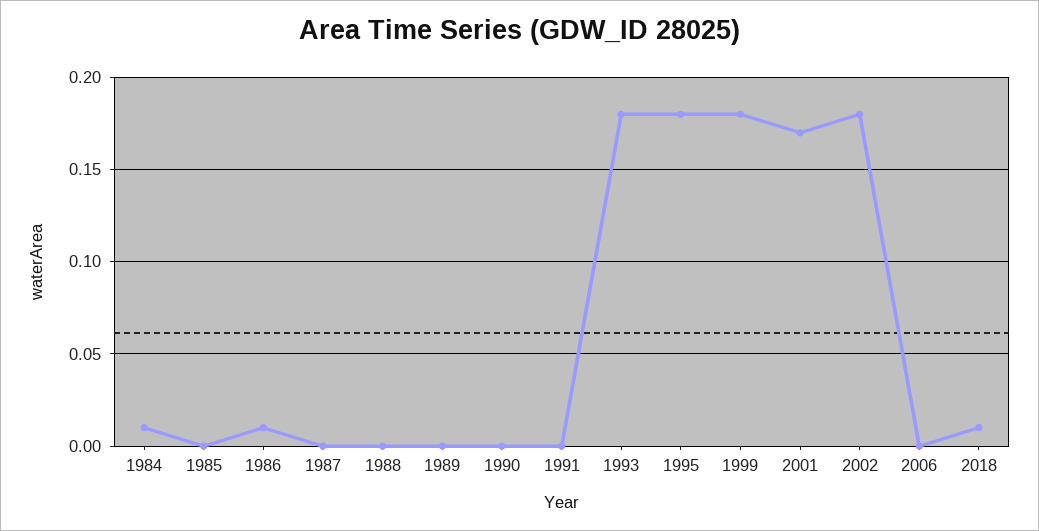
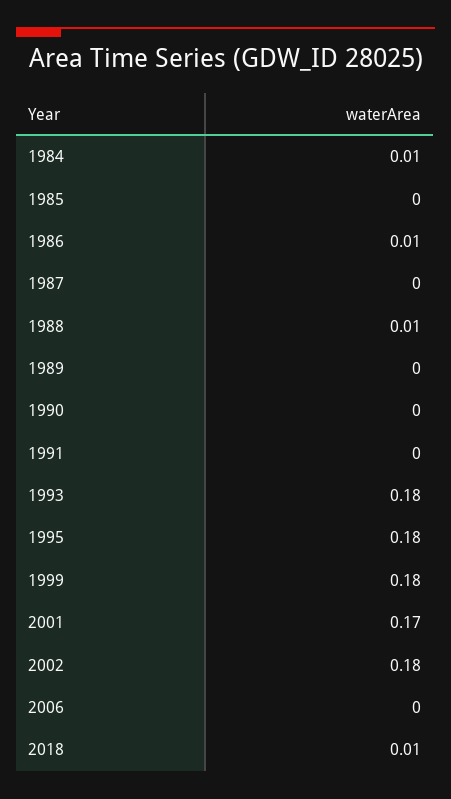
1988: 0 -> 0.01

